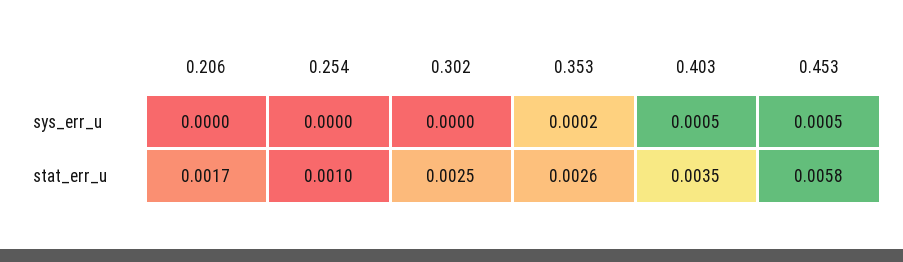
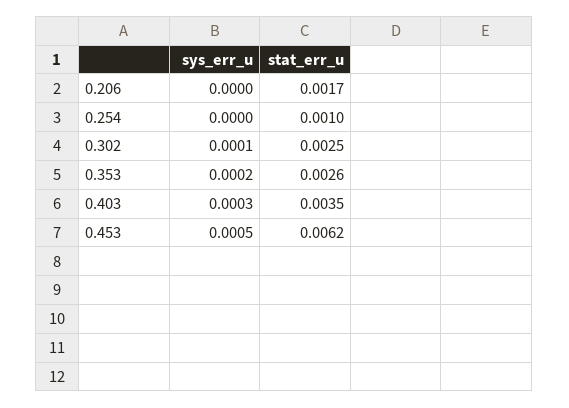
0.302, sys_err_u: 0 -> 0.0001
0.403, sys_err_u: 0.0005 -> 0.0003
0.453, stat_err_u: 0.0058 -> 0.0062

